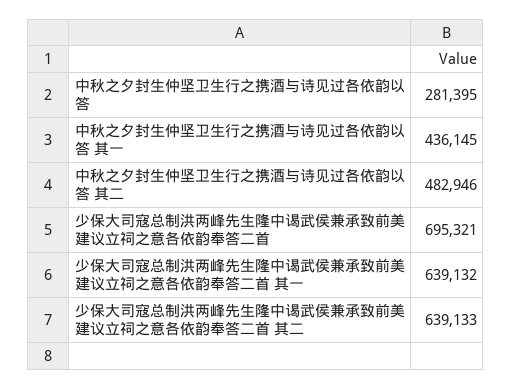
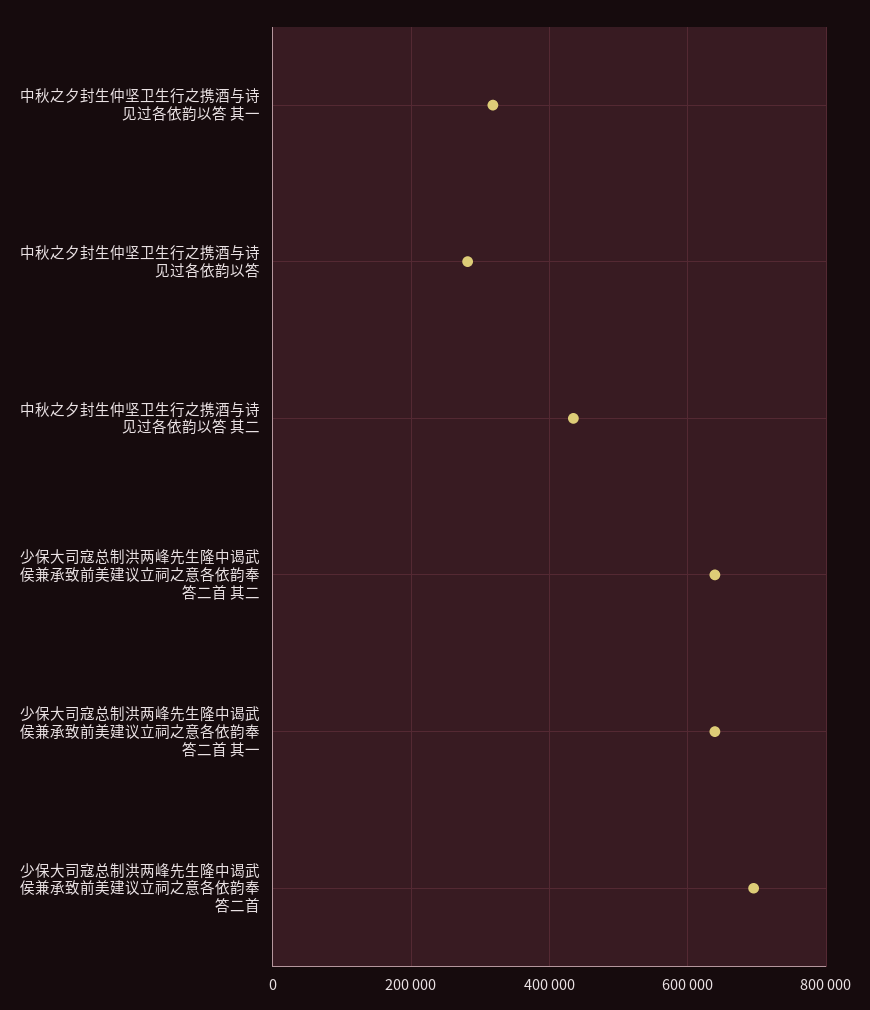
中秋之夕封生仲坚卫生行之携酒与诗见过各依韵以答 其一: 436145 -> 320000
中秋之夕封生仲坚卫生行之携酒与诗见过各依韵以答 其二: 482946 -> 440000

